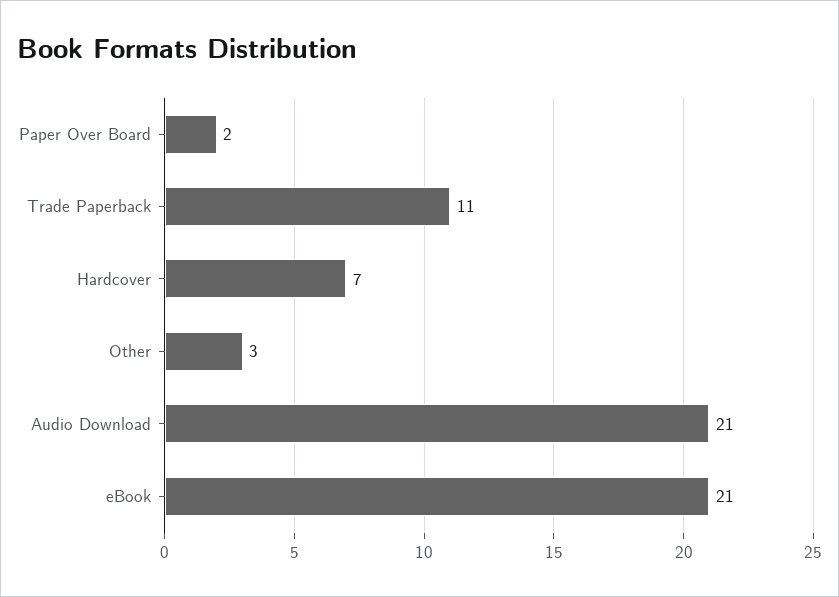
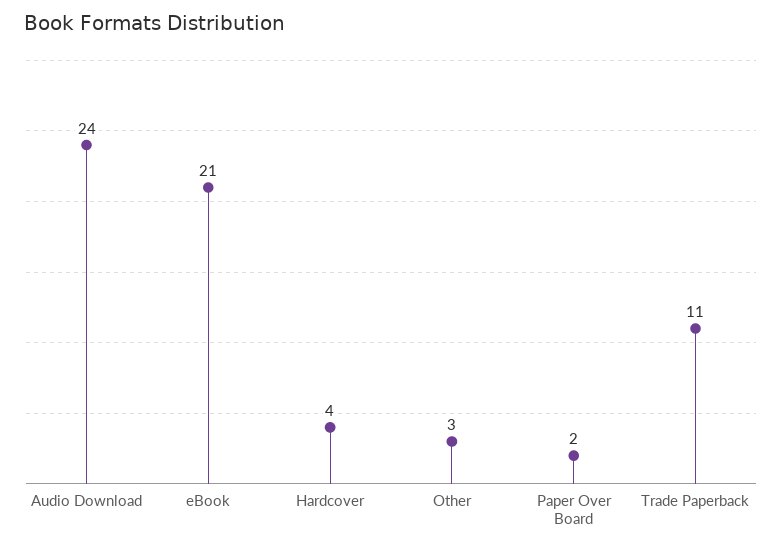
Hardcover: 7 -> 4
Audio Download: 21 -> 24

